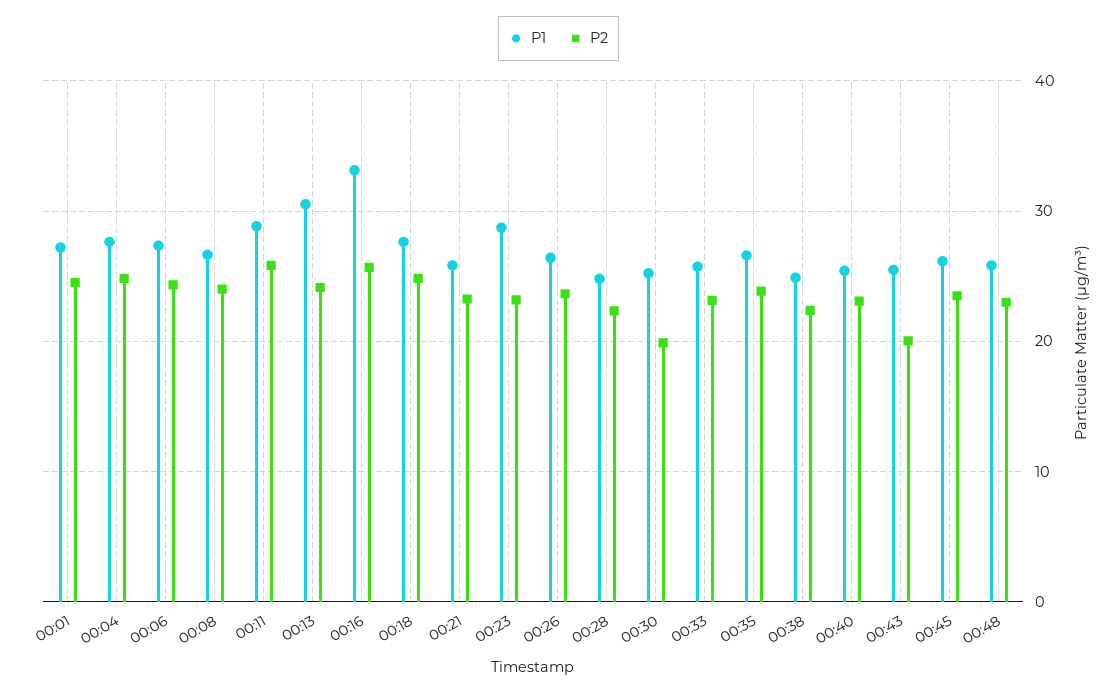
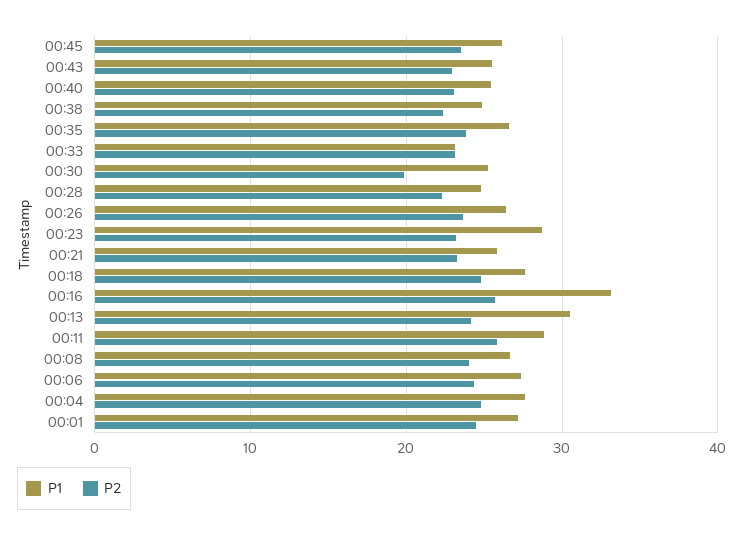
P1, 00:33: 26 -> 23
P2, 00:43: 20 -> 23
P1, 00:48: 26 -> none
P2, 00:48: 23 -> none

